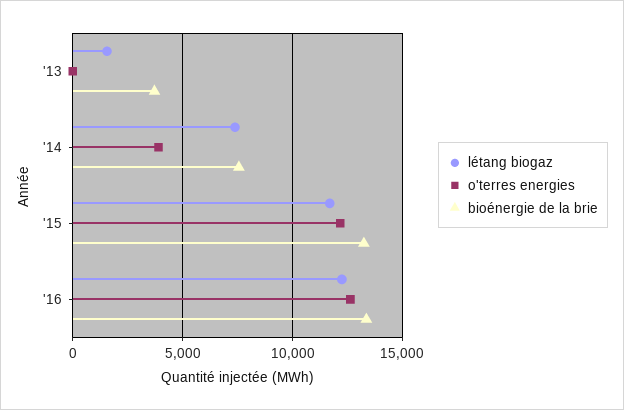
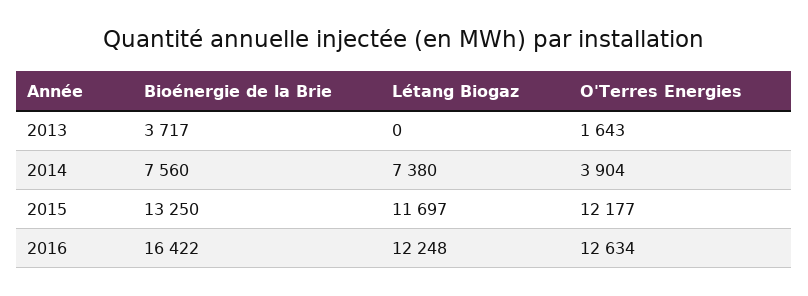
létang biogaz, '13: 1500 -> 0
o'terres energies, '13: 0 -> 1643
bioénergie de la brie, '16: 13500 -> 16422

